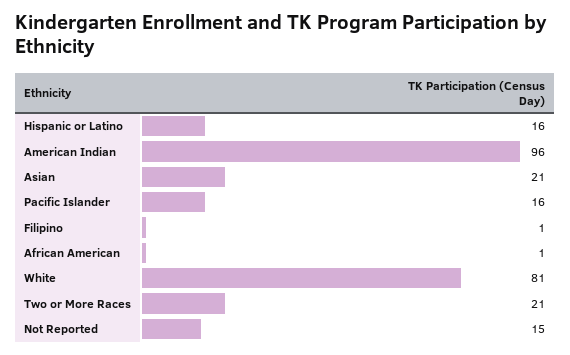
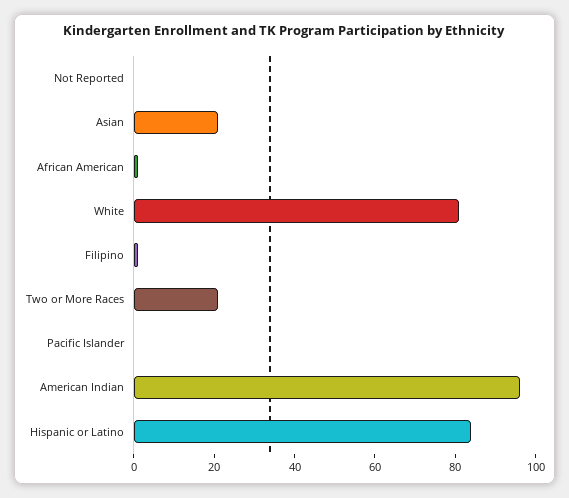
Hispanic or Latino: 16 -> 85
Pacific Islander: 16 -> 0
Not Reported: 15 -> 0

